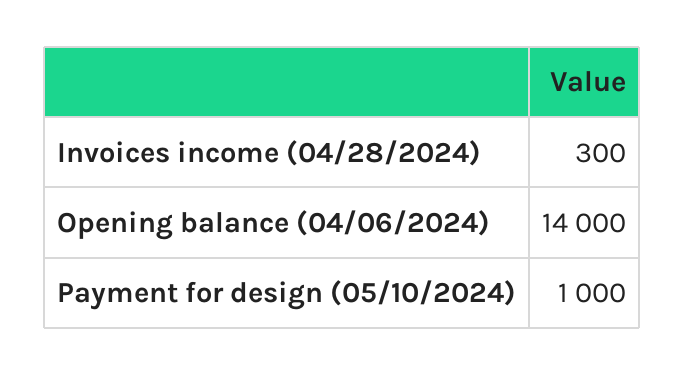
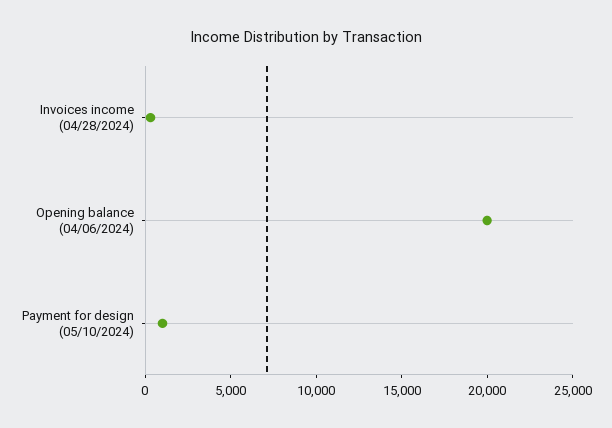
Opening balance (04/06/2024): 14000 -> 20000

